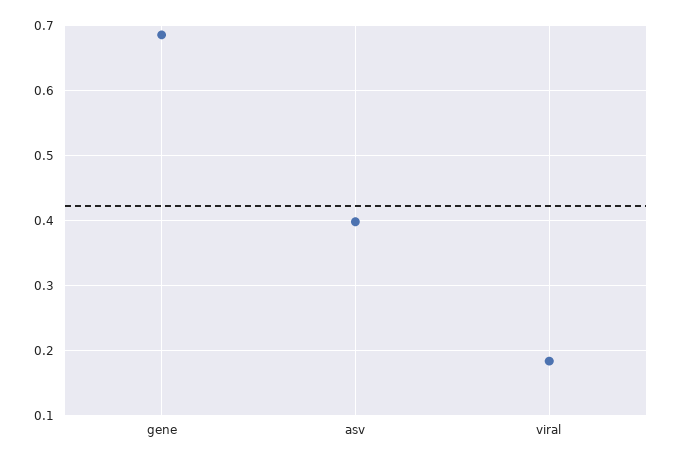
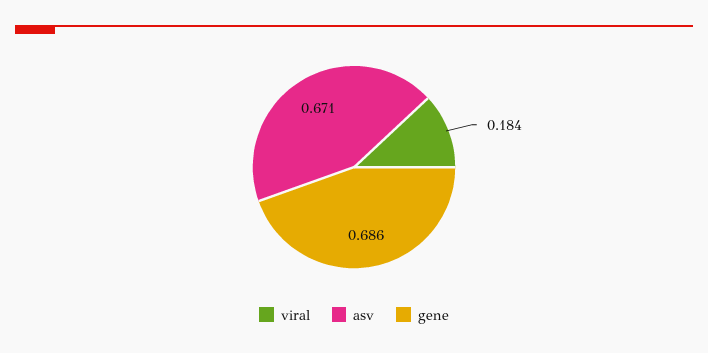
asv: 0.4 -> 0.671

